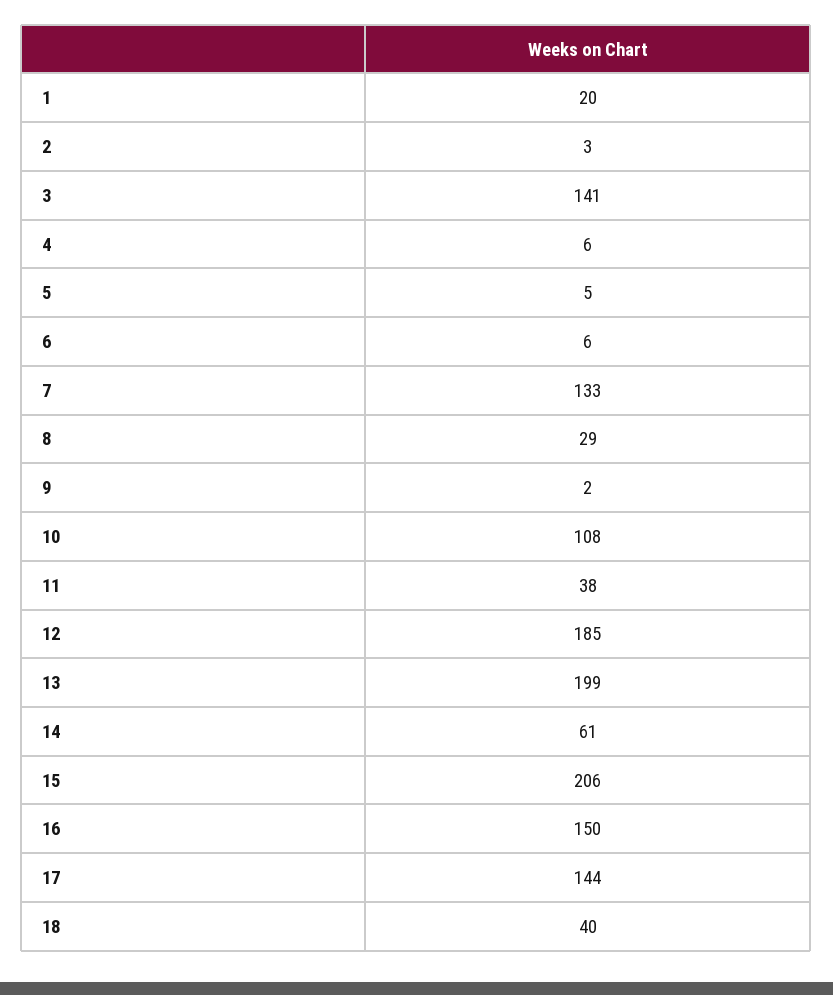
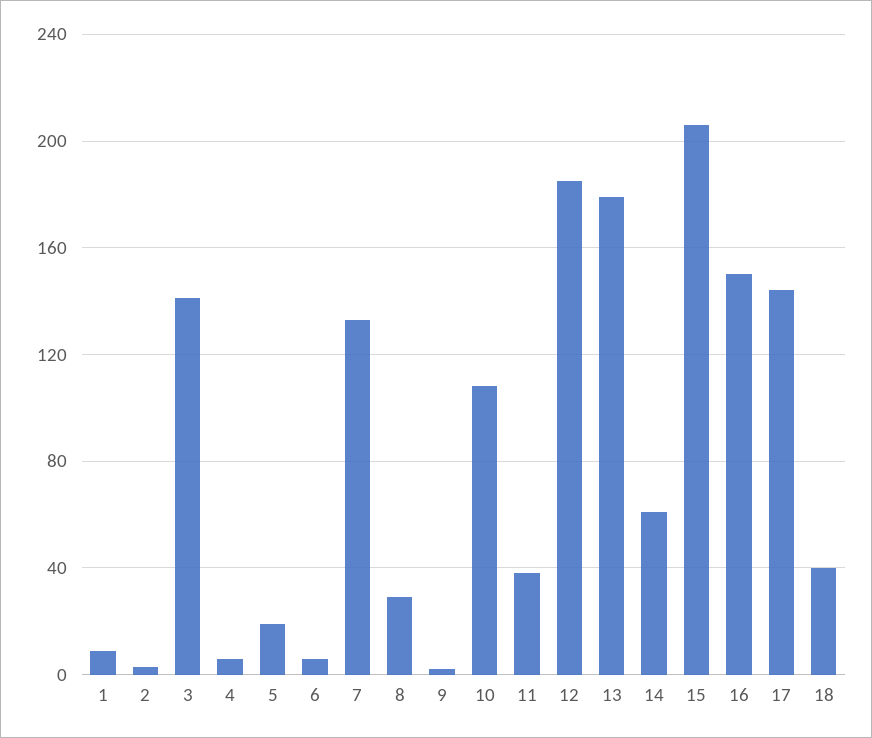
1: 20 -> 10
5: 5 -> 20
13: 199 -> 180

